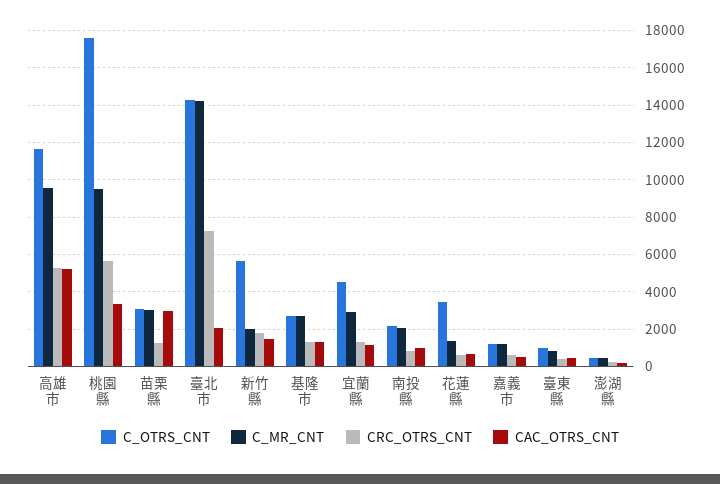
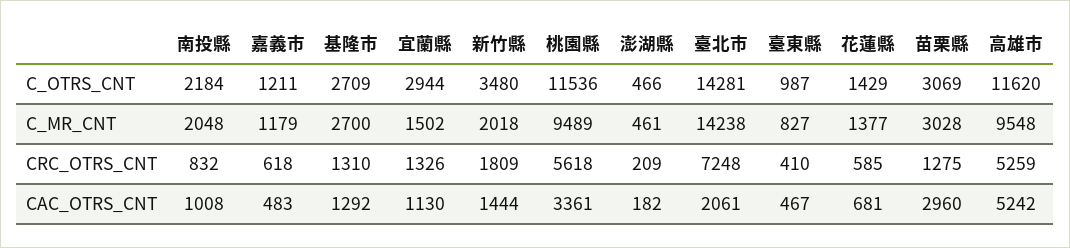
C_OTRS_CNT, 桃園縣: 17500 -> 11536
C_OTRS_CNT, 新竹縣: 5500 -> 3480
C_OTRS_CNT, 宜蘭縣: 4500 -> 2944
C_MR_CNT, 宜蘭縣: 3000 -> 1502
C_OTRS_CNT, 花蓮縣: 3500 -> 1429

